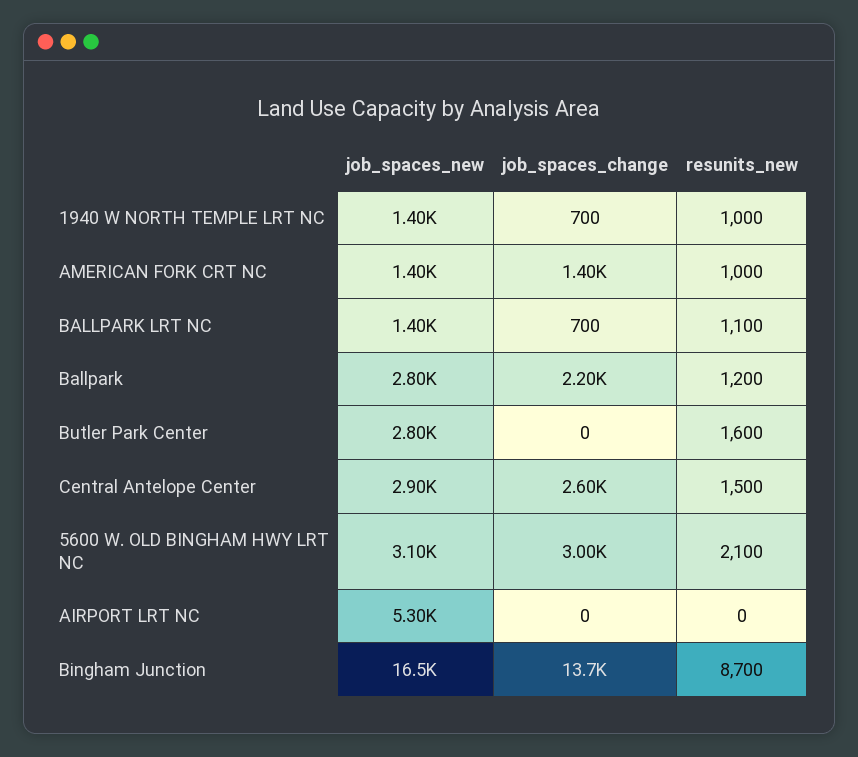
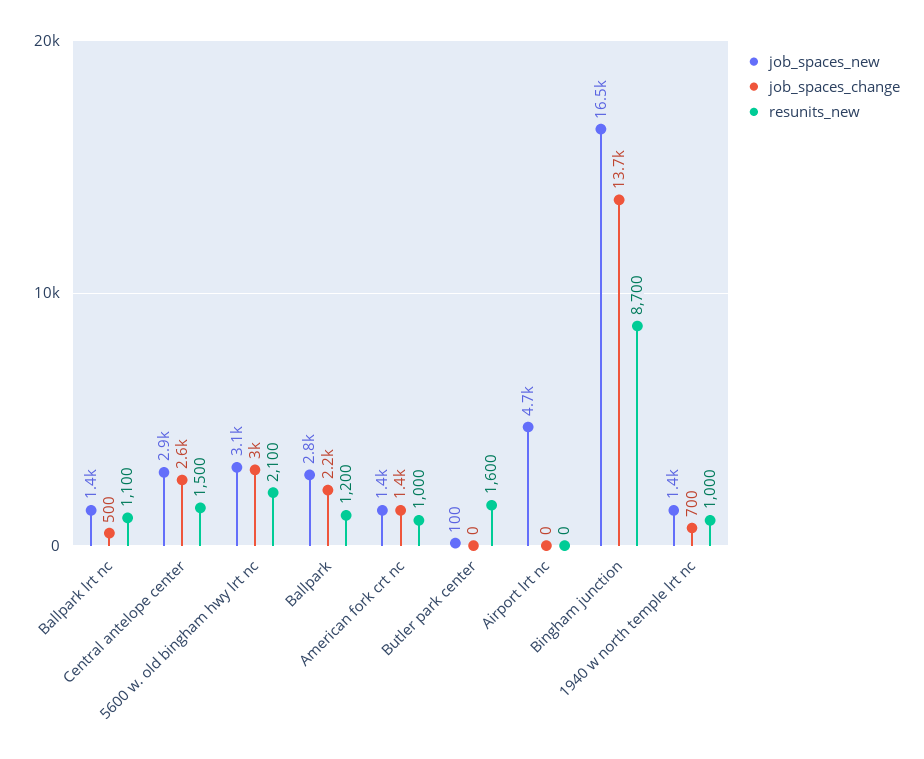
job_spaces_change, BALLPARK LRT NC: 700 -> 500
job_spaces_new, Butler Park Center: 2800 -> 100
job_spaces_new, AIRPORT LRT NC: 5300 -> 4700

